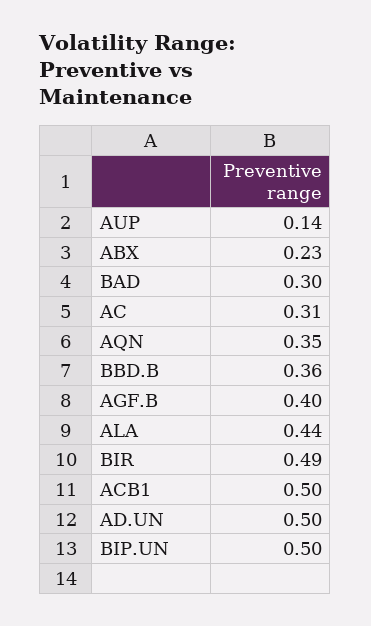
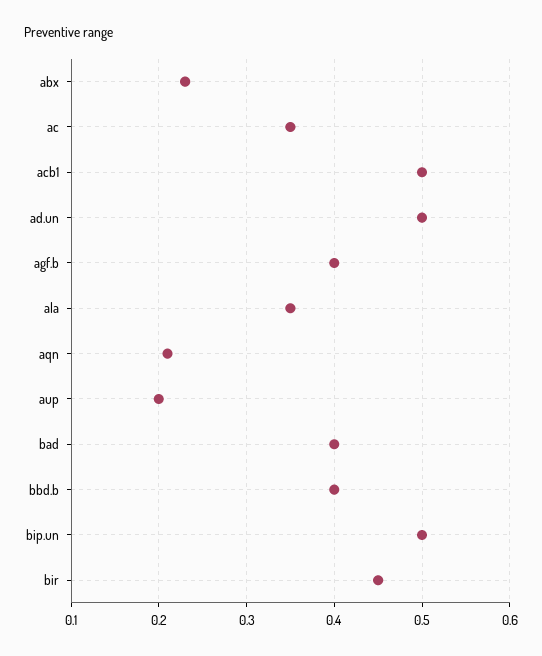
AUP: 0.14 -> 0.2
BAD: 0.3 -> 0.4
AC: 0.31 -> 0.35
AQN: 0.35 -> 0.21
BBD.B: 0.36 -> 0.4
ALA: 0.44 -> 0.35
BIR: 0.49 -> 0.45

